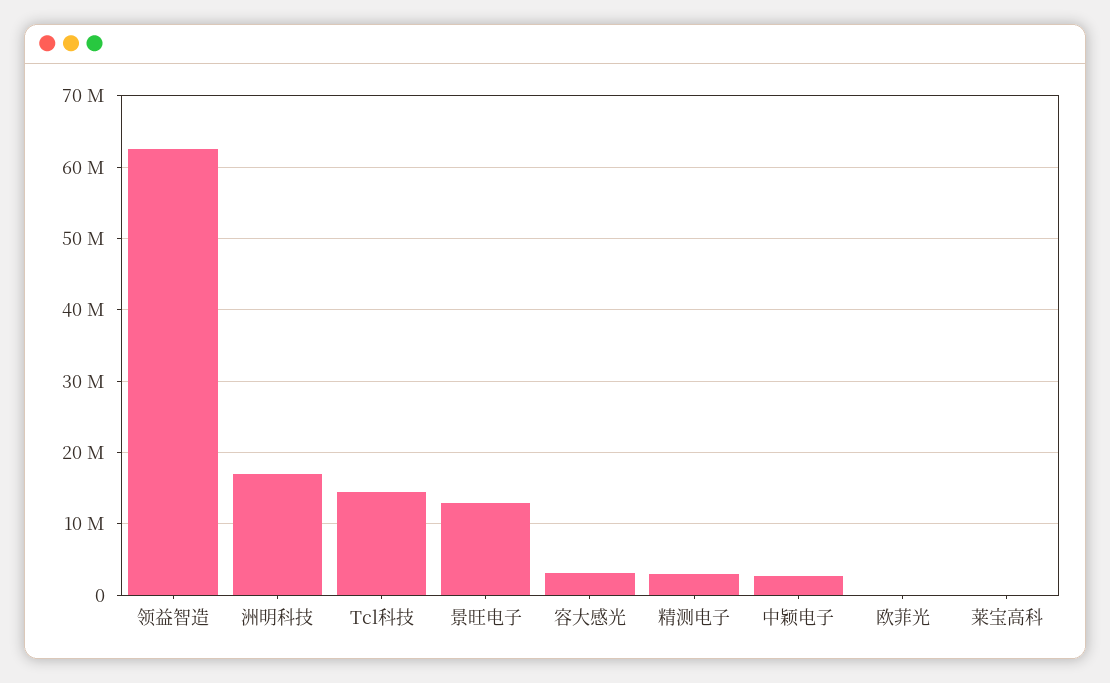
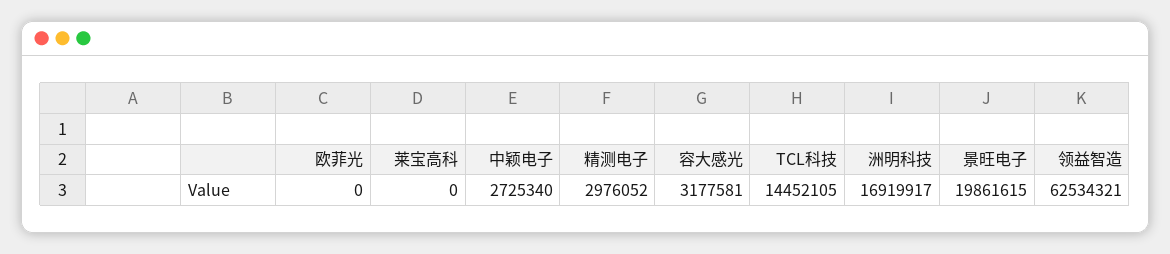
景旺电子: 13000000 -> 19861615

